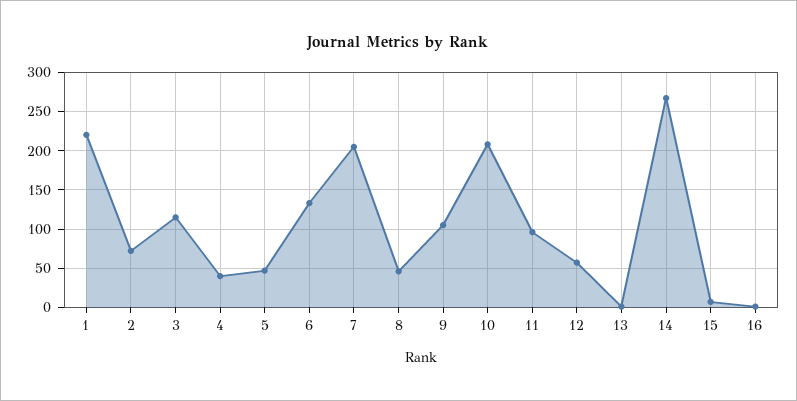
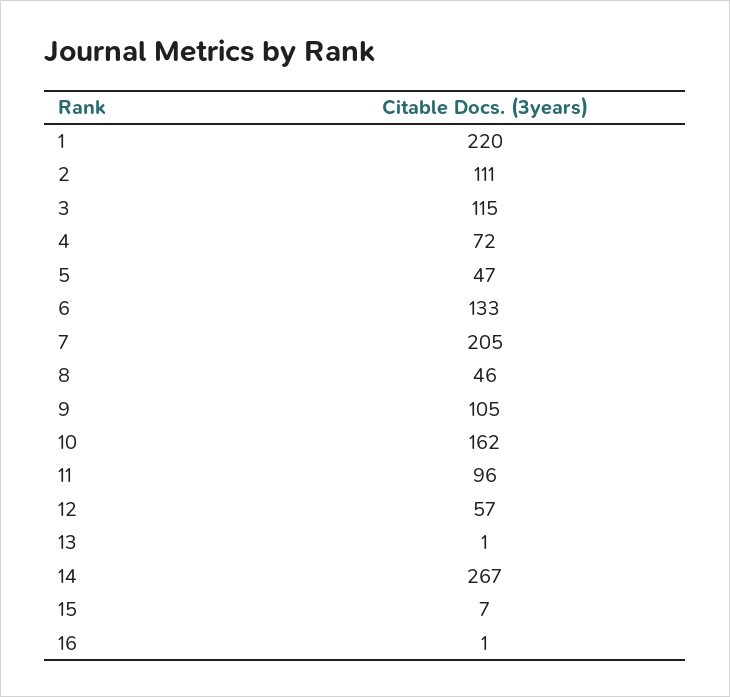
2: 70 -> 111
4: 40 -> 72
10: 210 -> 162

